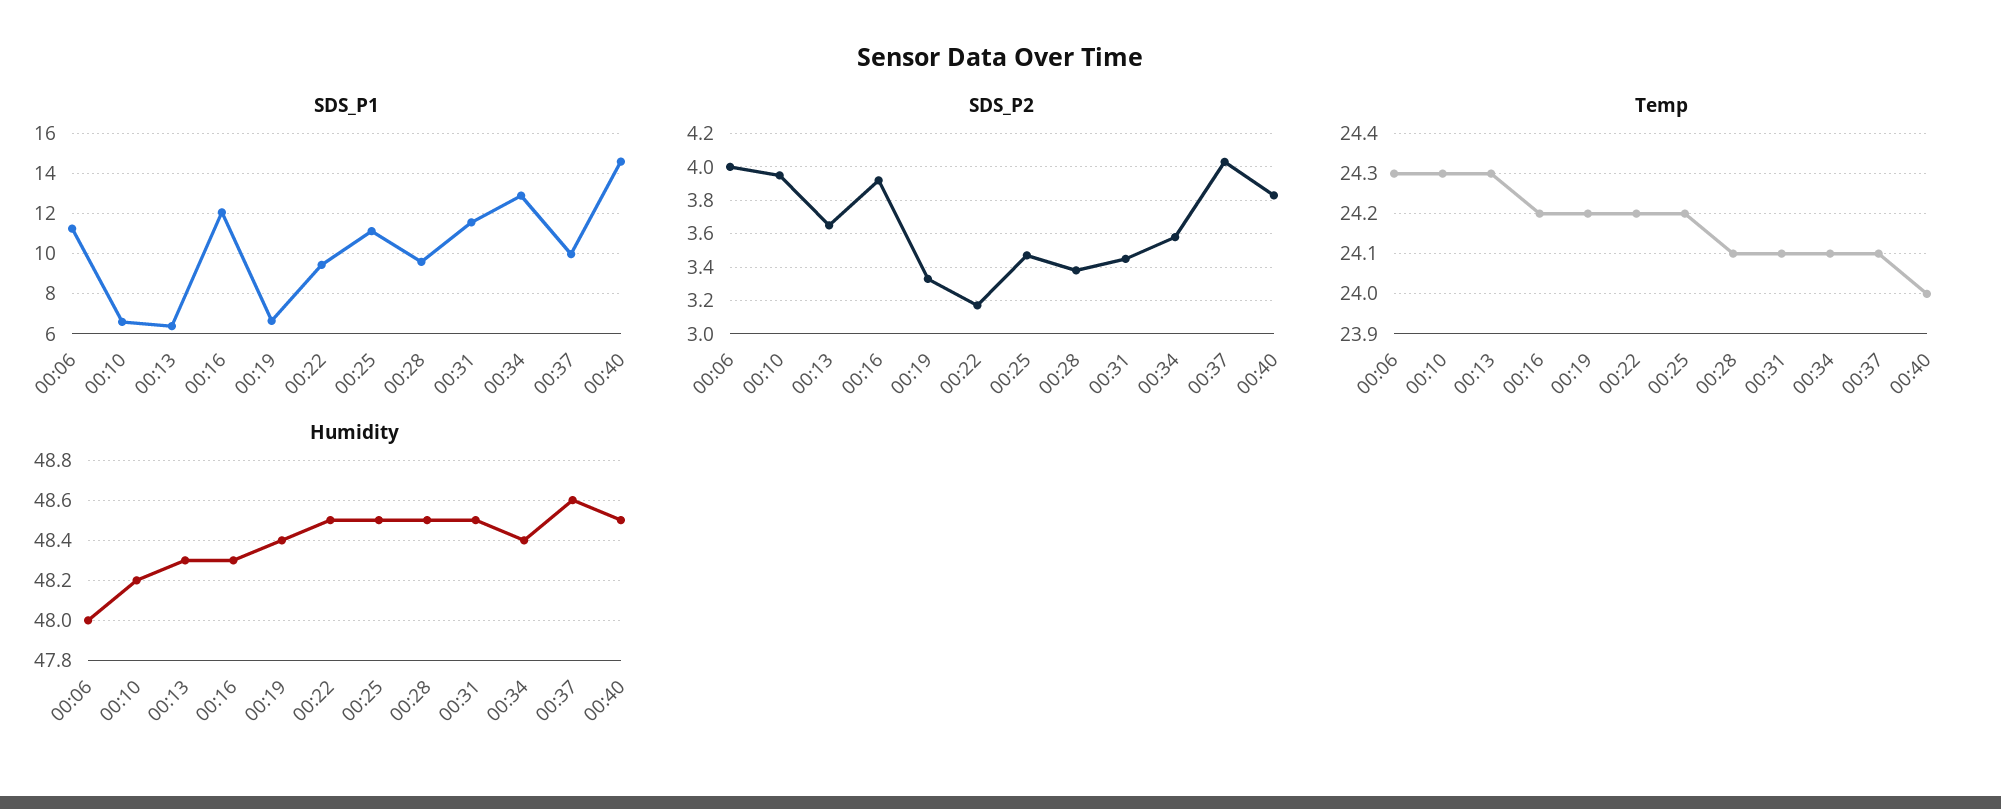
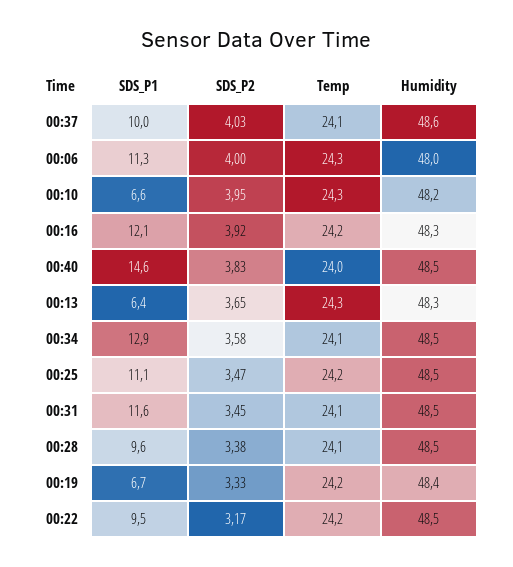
Humidity, 00:34: 48.4 -> 48.5

